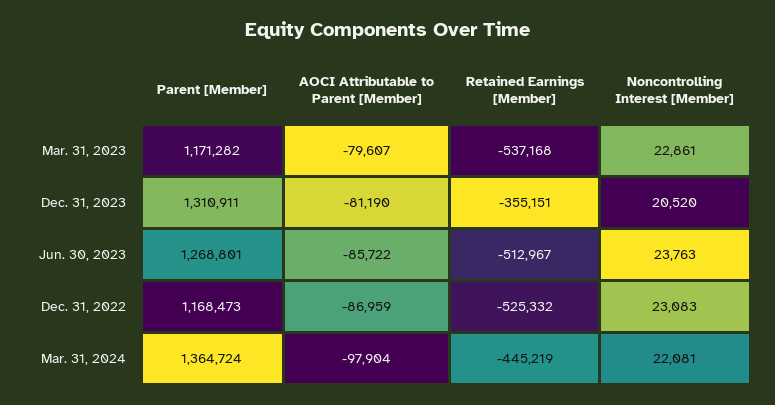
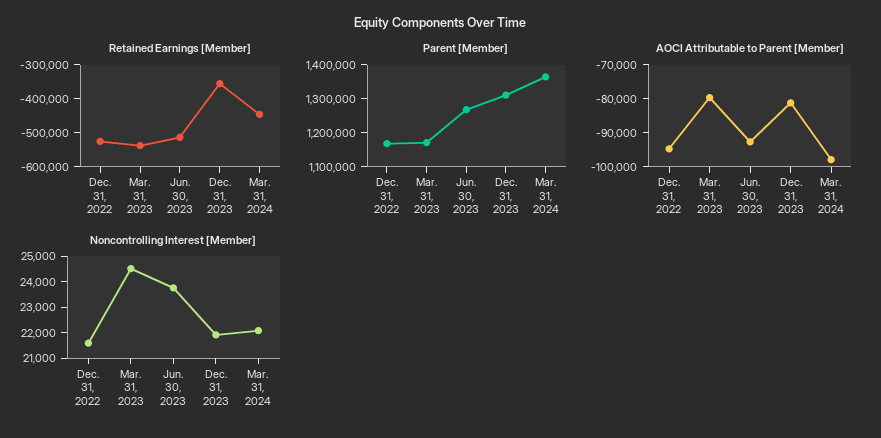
Noncontrolling Interest [Member], Mar. 31, 2023: 22861 -> 24500
Noncontrolling Interest [Member], Dec. 31, 2023: 20520 -> 22000
AOCI Attributable to Parent [Member], Jun. 30, 2023: -85722 -> -92500
AOCI Attributable to Parent [Member], Dec. 31, 2022: -86959 -> -95000
Noncontrolling Interest [Member], Dec. 31, 2022: 23083 -> 21500

